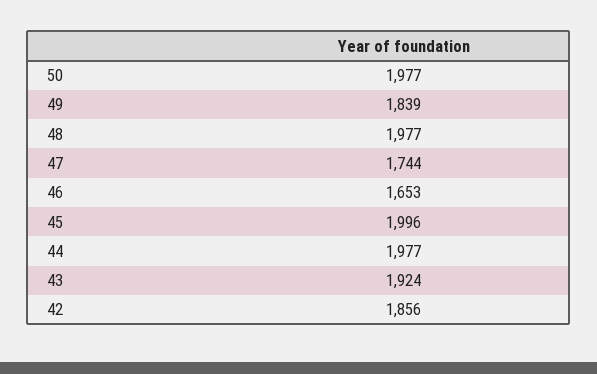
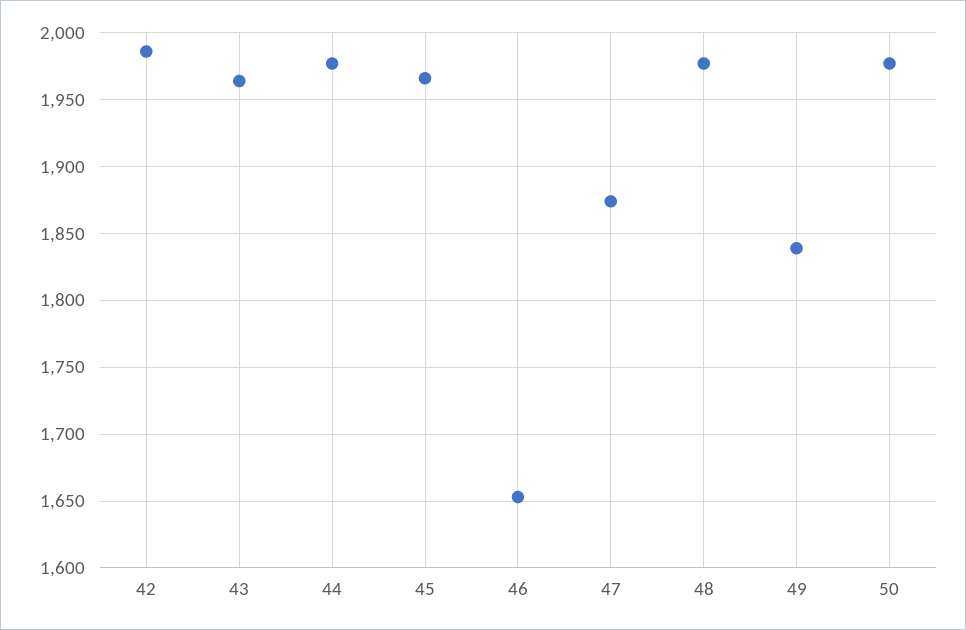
47: 1744 -> 1875
45: 1996 -> 1965
43: 1924 -> 1965
42: 1856 -> 1985

